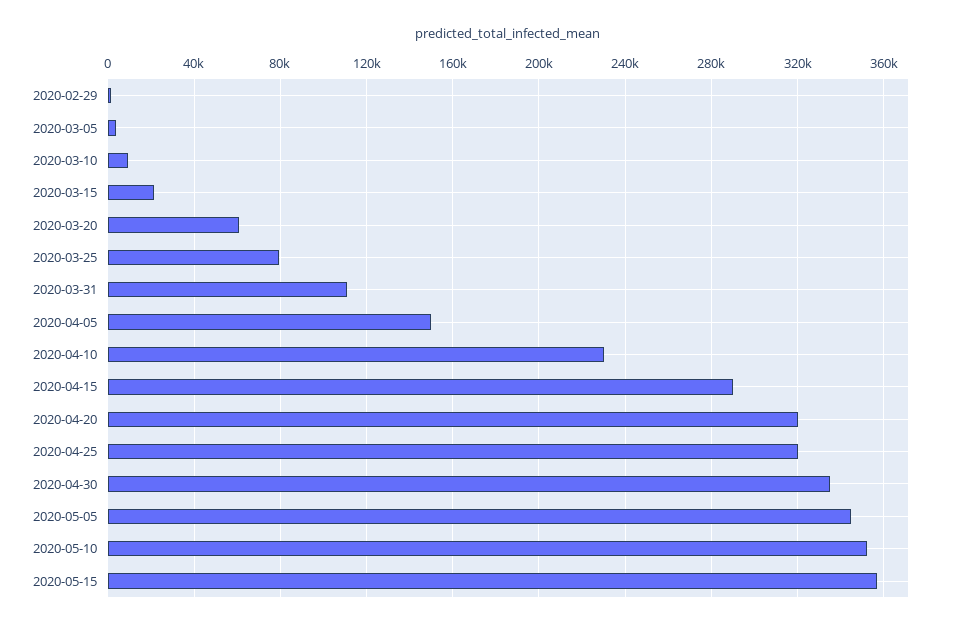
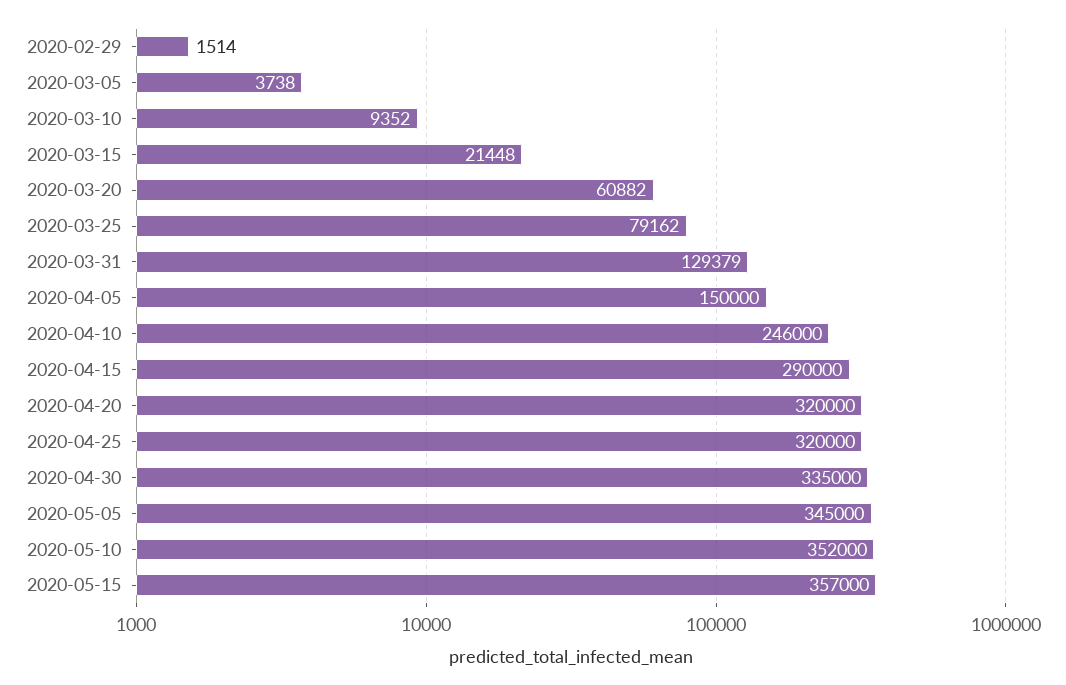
2020-03-31: 110000 -> 129379
2020-04-10: 230000 -> 246000

